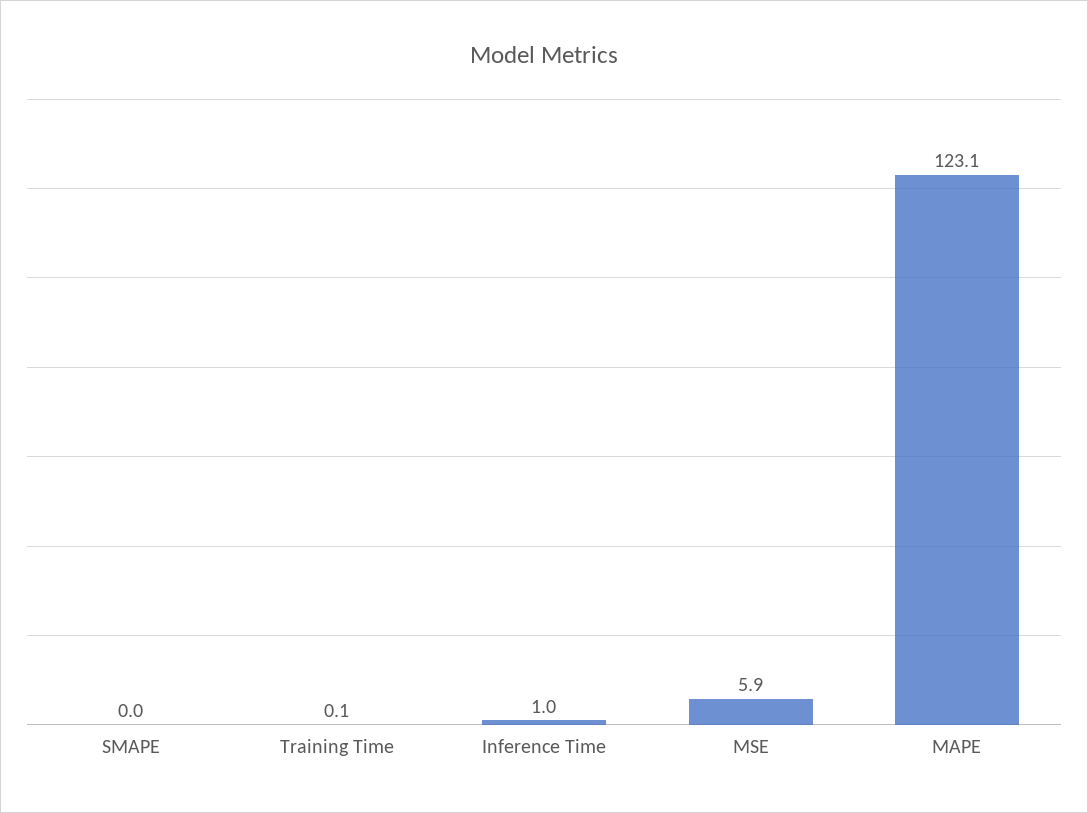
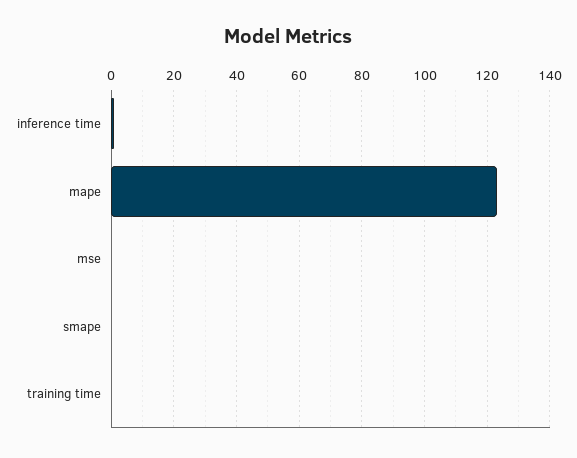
MSE: 5.9 -> 0

